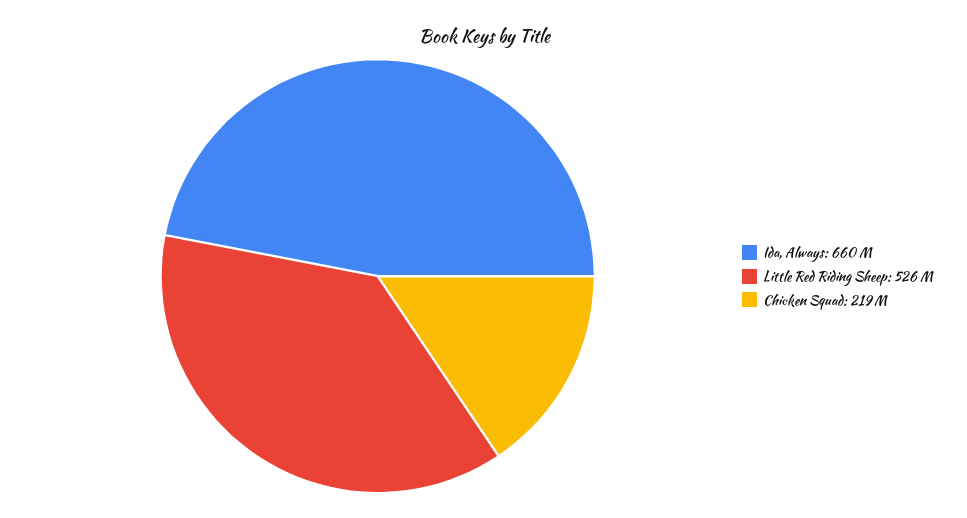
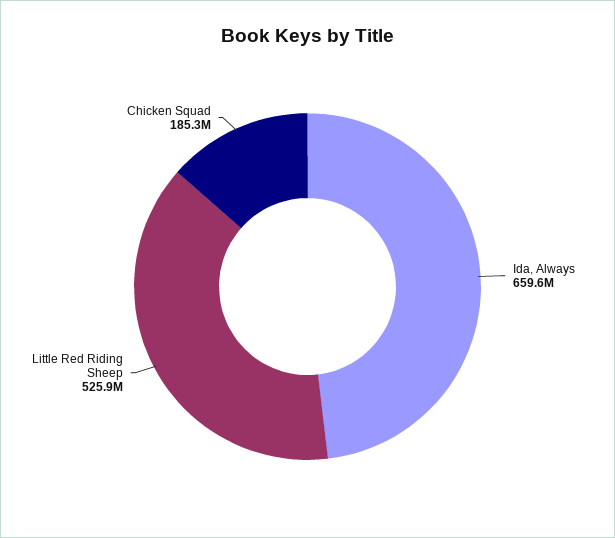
Chicken Squad: 219000000 -> 185300000

